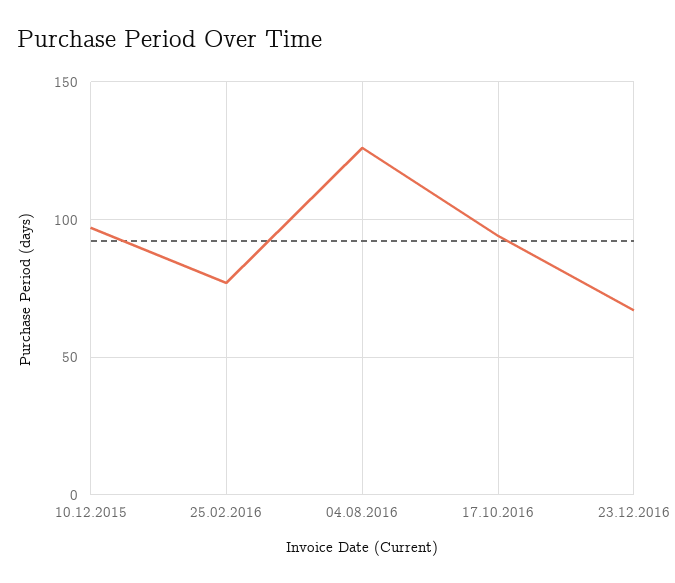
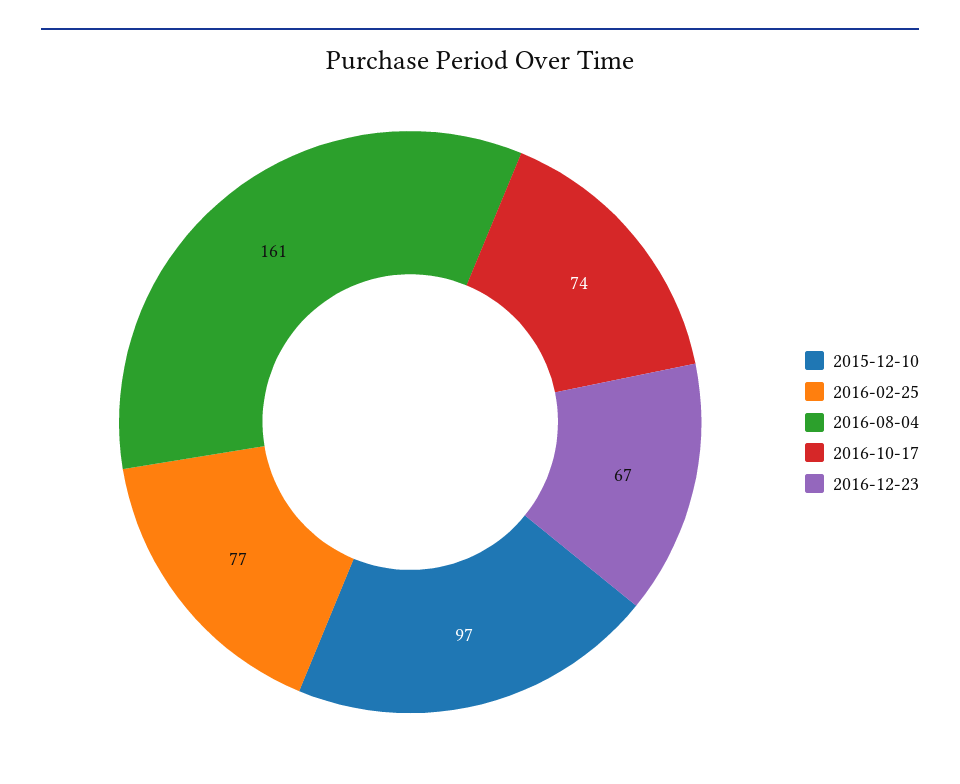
04.08.2016: 125 -> 161
17.10.2016: 95 -> 74

